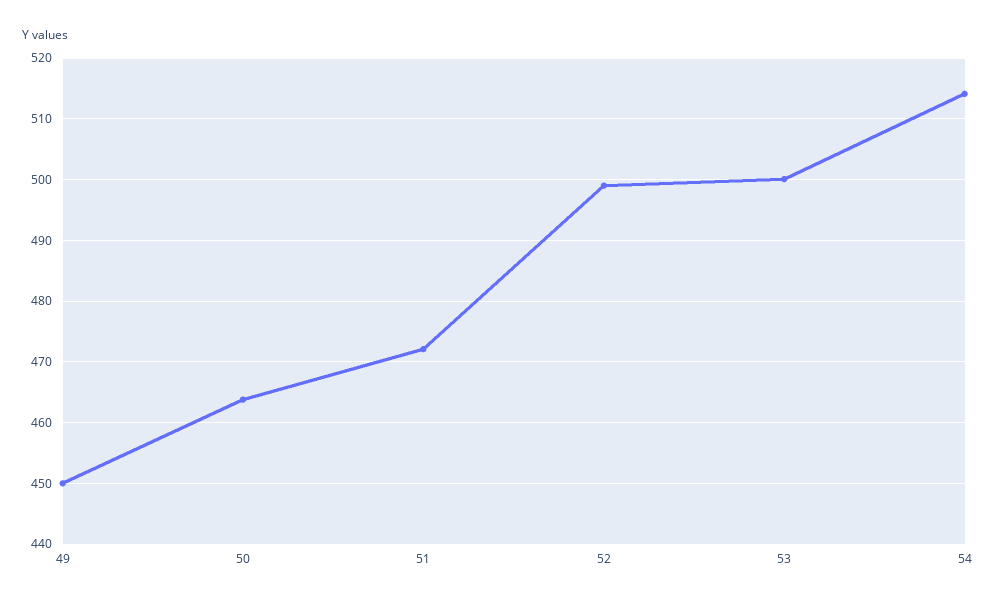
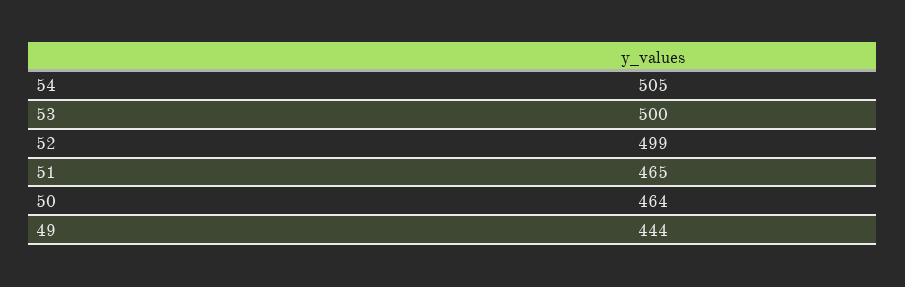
49: 450 -> 444
51: 472 -> 465
54: 514 -> 505

